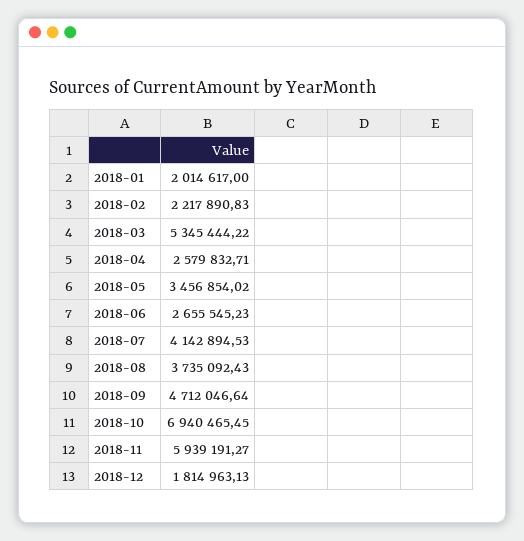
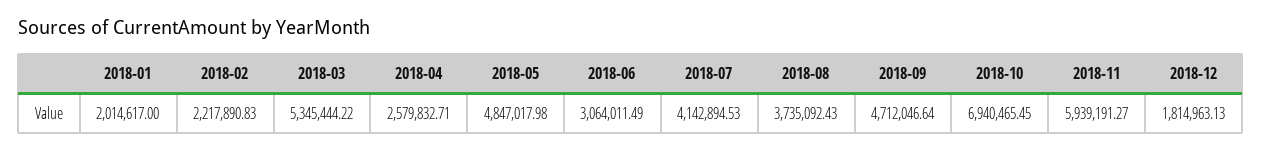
2018-05: 3456854.02 -> 4847017.98
2018-06: 2655545.23 -> 3064011.49

